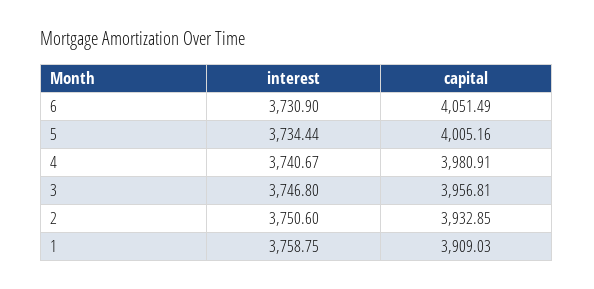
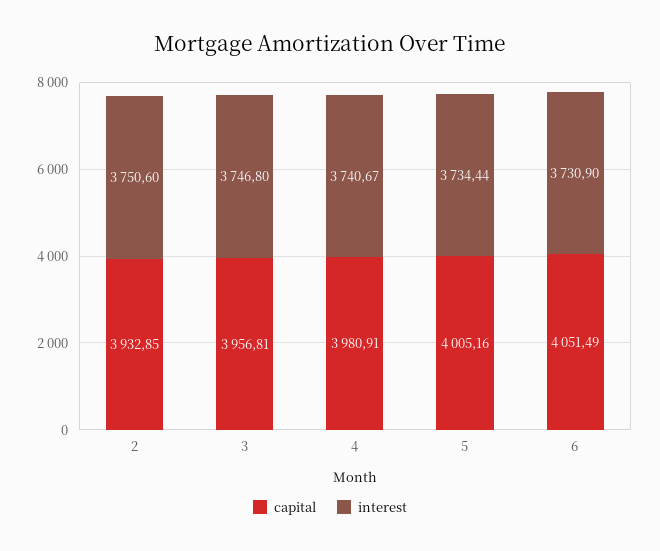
interest, 1: 3758.75 -> none
capital, 1: 3909.03 -> none

